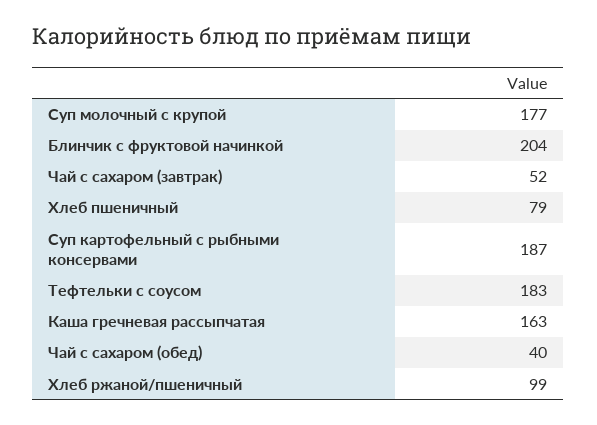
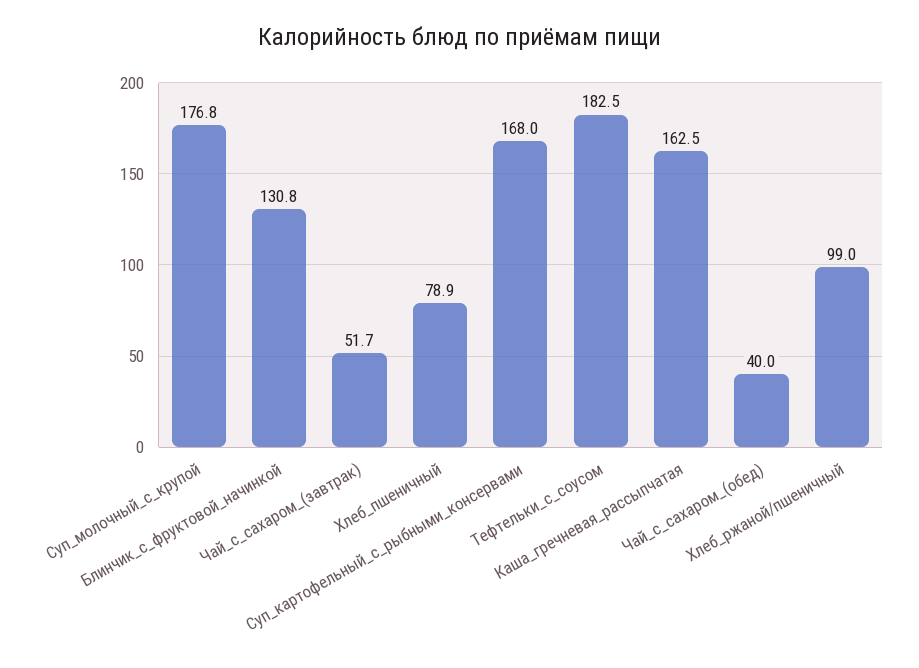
Блинчик с фруктовой начинкой: 204 -> 130.8
Суп картофельный с рыбными консервами: 187 -> 168

